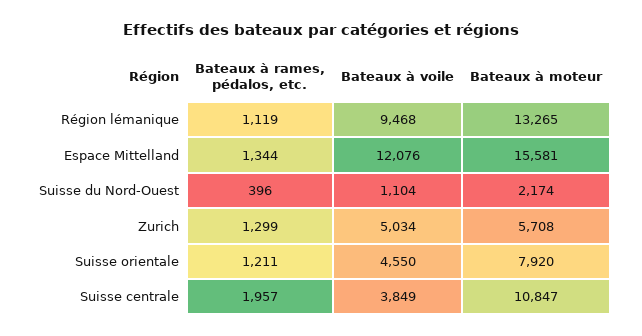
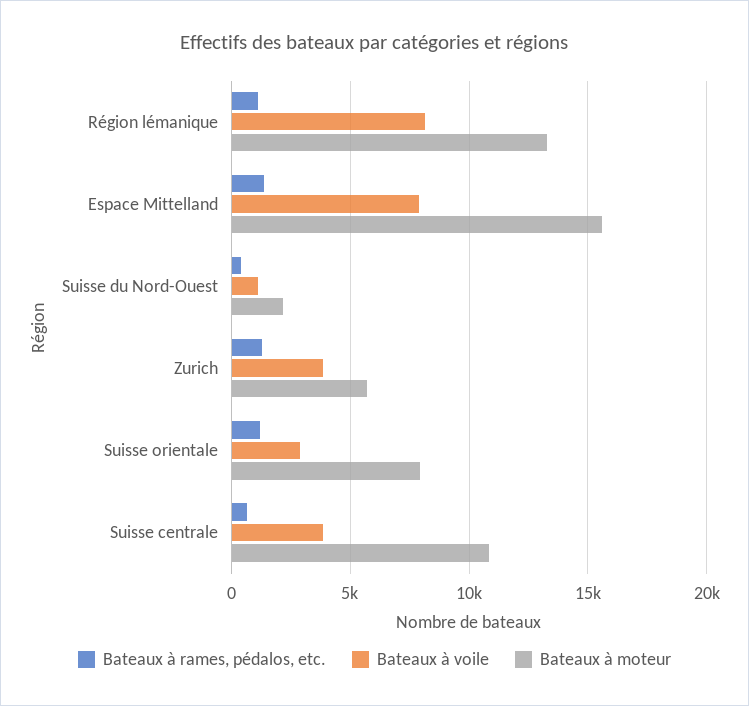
Bateaux à voile, Région lémanique: 9468 -> 8000
Bateaux à voile, Espace Mittelland: 12076 -> 8000
Bateaux à voile, Zurich: 5034 -> 4000
Bateaux à voile, Suisse orientale: 4550 -> 3000
Bateaux à rames, pédalos, etc., Suisse centrale: 1957 -> 500

